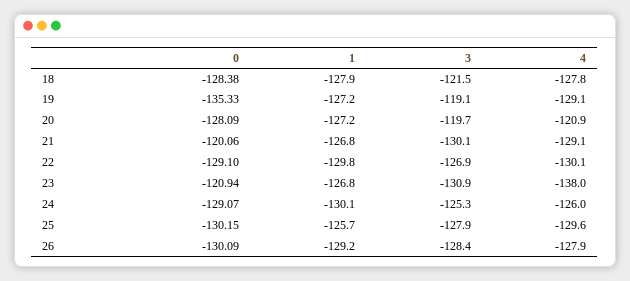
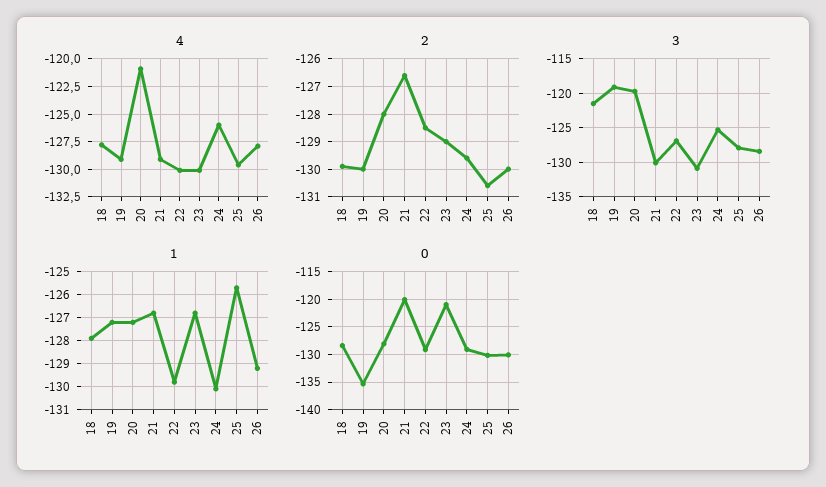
4, 23: -138 -> -130
2, 18: none -> -130
2, 19: none -> -130
2, 20: none -> -128
2, 21: none -> -126.5
2, 22: none -> -128.5
2, 23: none -> -129
2, 24: none -> -129.5
2, 25: none -> -130.5
2, 26: none -> -130

